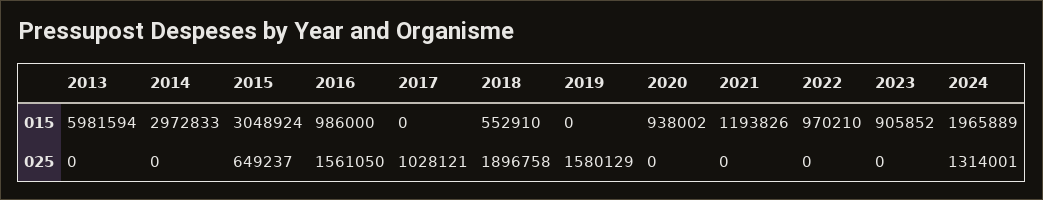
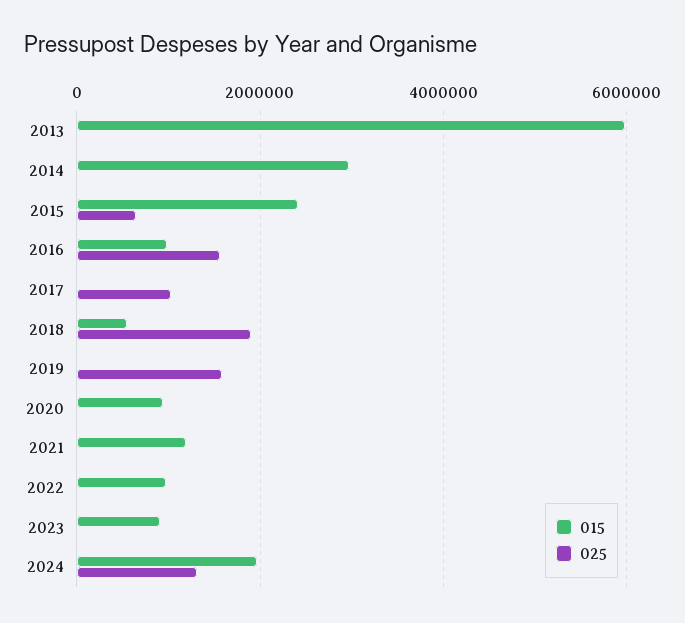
015, 2015: 3048924 -> 2400000

